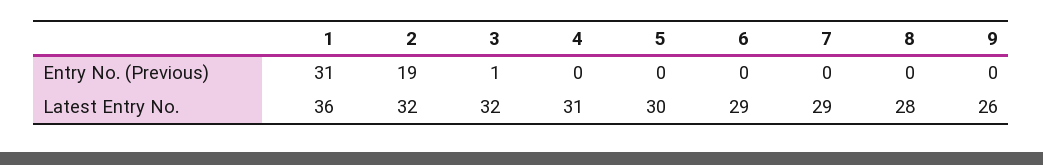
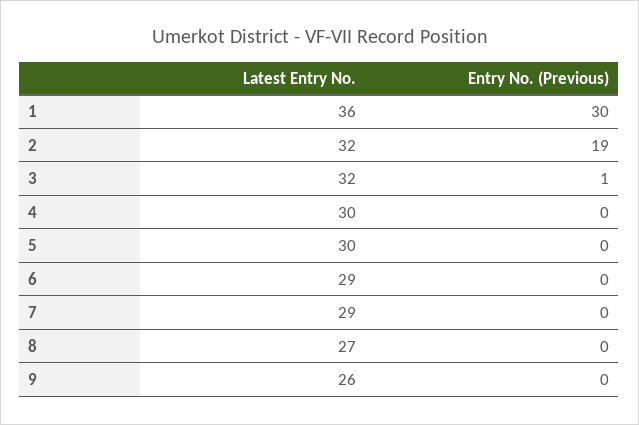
1, Entry No. (Previous): 31 -> 30
4, Latest Entry No.: 31 -> 30
8, Latest Entry No.: 28 -> 27

